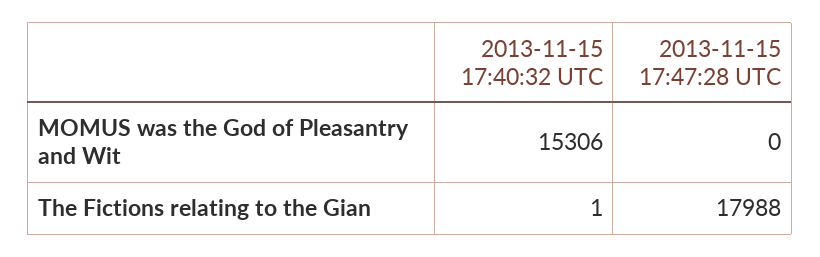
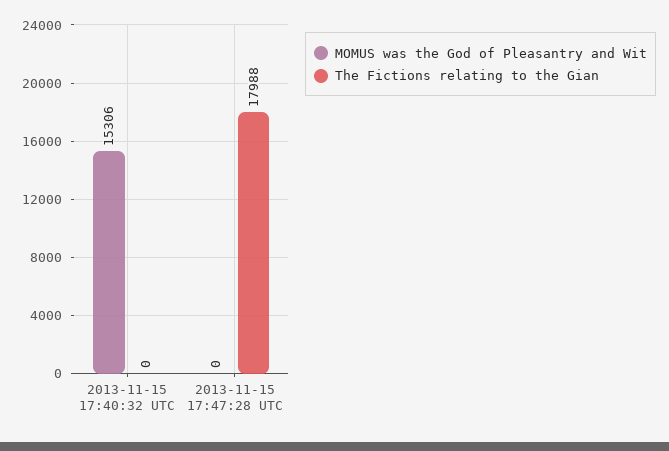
The Fictions relating to the Gian, 2013-11-15 17:40:32 UTC: 1 -> 0

